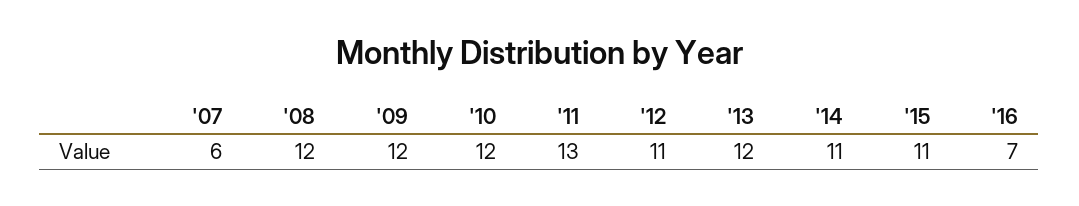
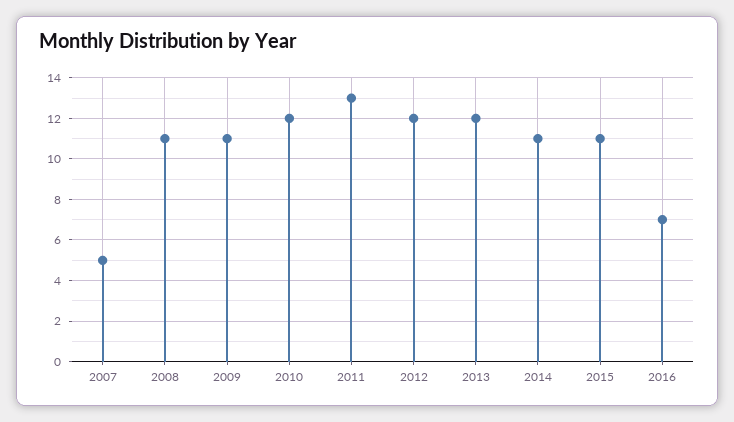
'07: 6 -> 5
'08: 12 -> 11
'09: 12 -> 11
'12: 11 -> 12

